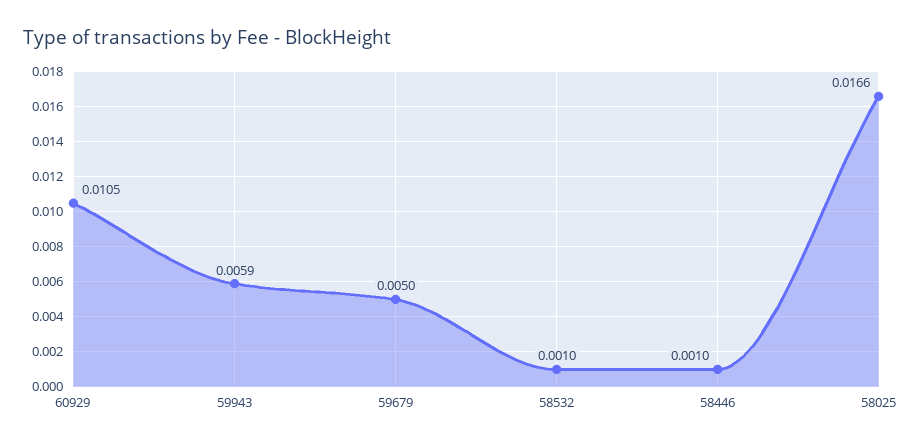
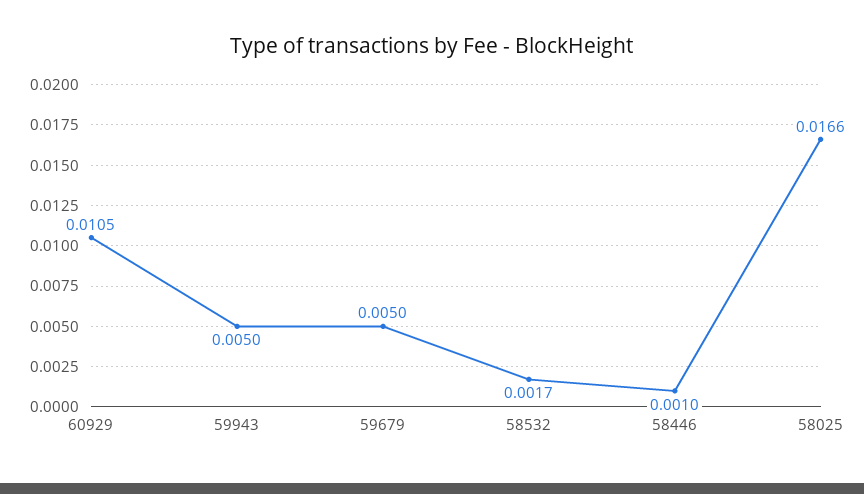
59943: 0.0059 -> 0.005
58532: 0.001 -> 0.0017

